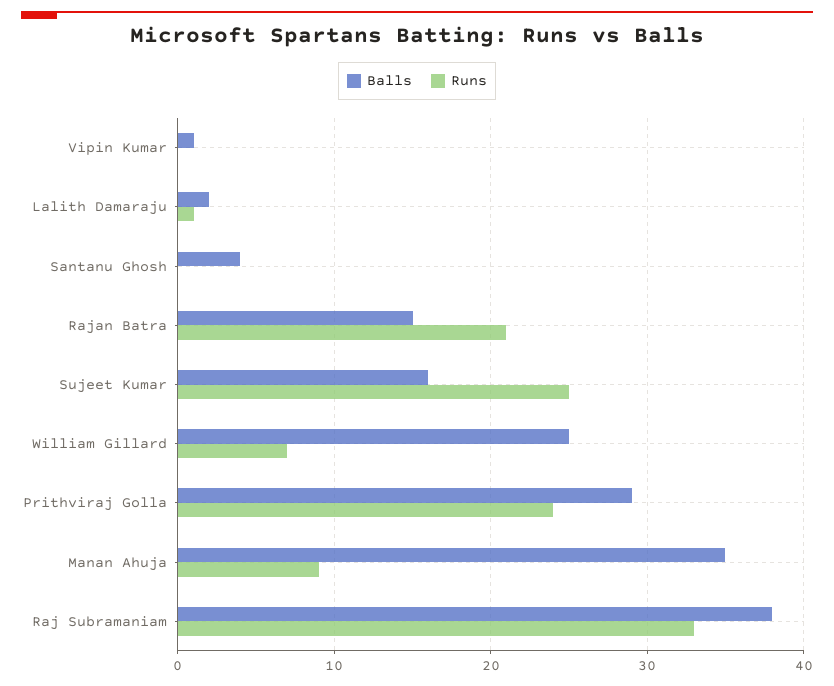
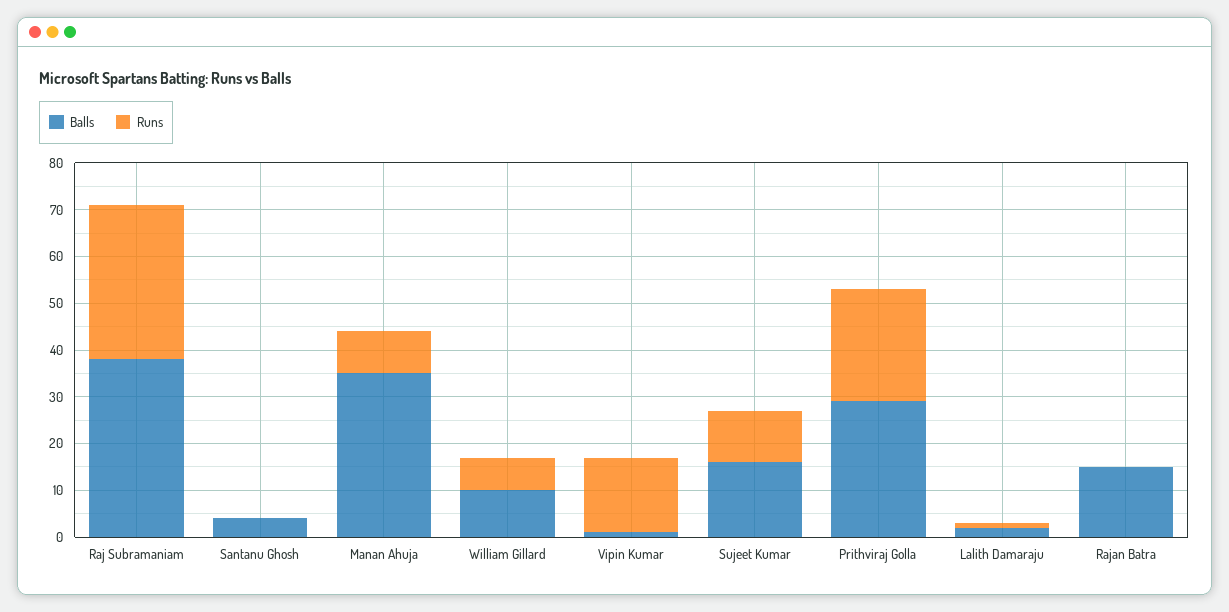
Runs, Vipin Kumar: 0 -> 15
Runs, Rajan Batra: 21 -> 0
Runs, Sujeet Kumar: 25 -> 10
Balls, William Gillard: 25 -> 10

